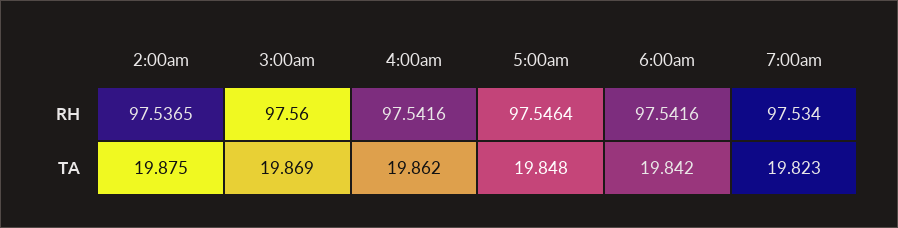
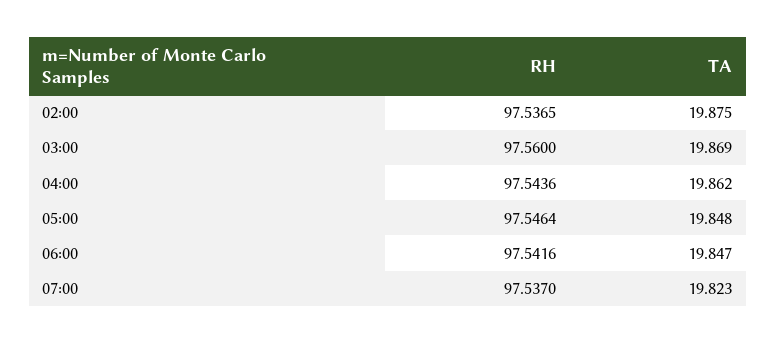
4:00am, RH: 97.5416 -> 97.5436
7:00am, RH: 97.534 -> 97.537
6:00am, TA: 19.842 -> 19.847

